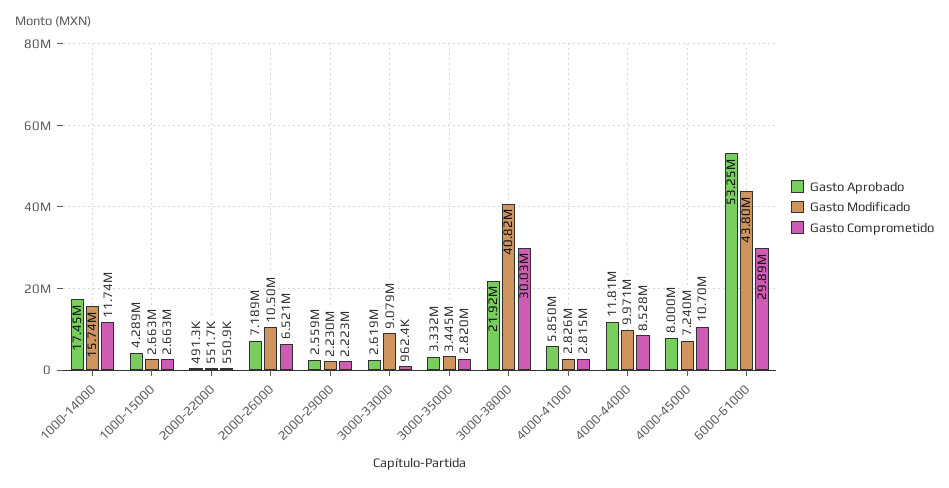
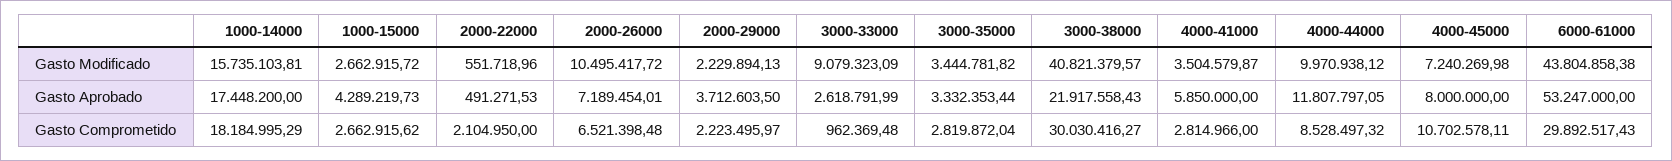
Gasto Comprometido, 1000-14000: 11740000 -> 18184995.29
Gasto Comprometido, 2000-22000: 550900 -> 2104950
Gasto Aprobado, 2000-29000: 2559000 -> 3712603.5
Gasto Modificado, 4000-41000: 2826000 -> 3504579.87

